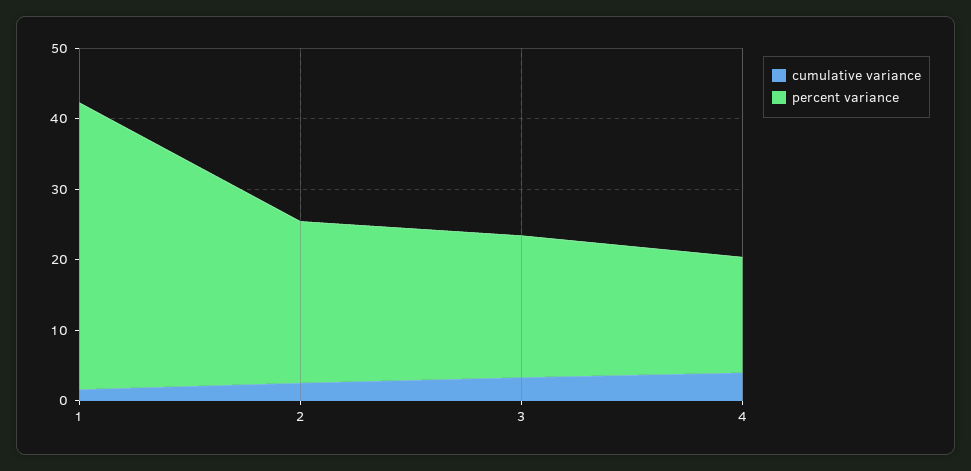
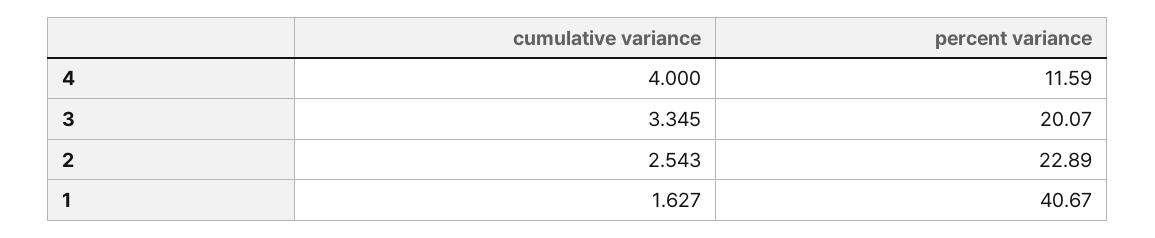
percent variance, 4: 16 -> 11.59

